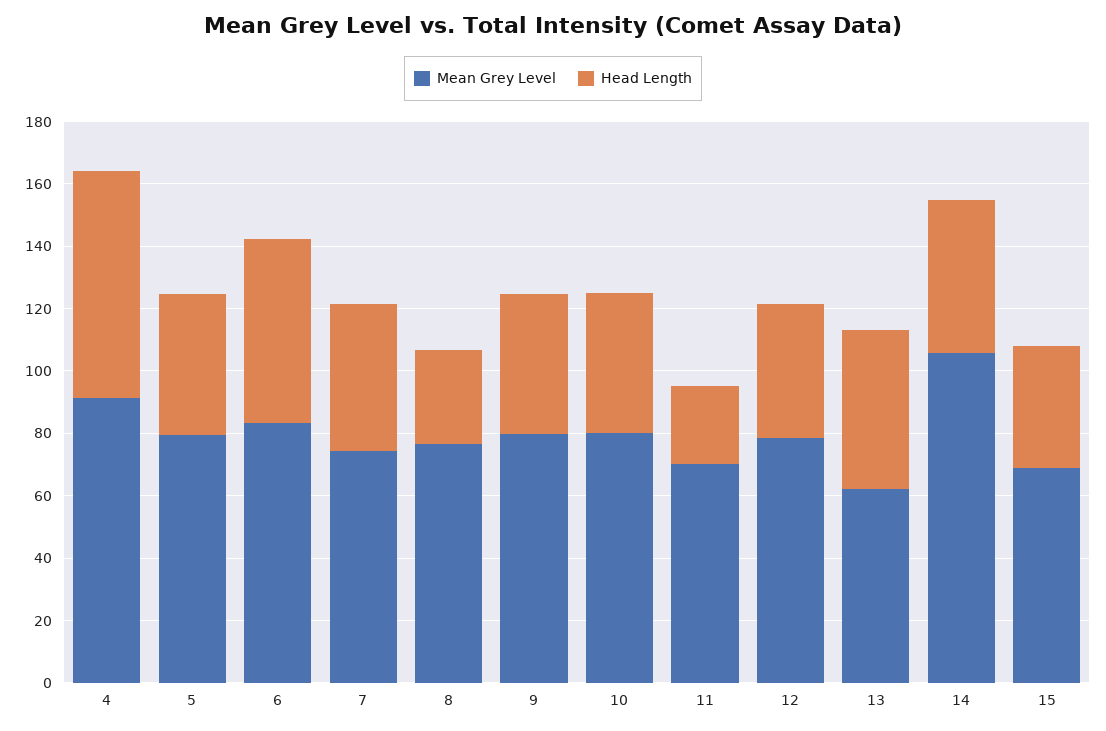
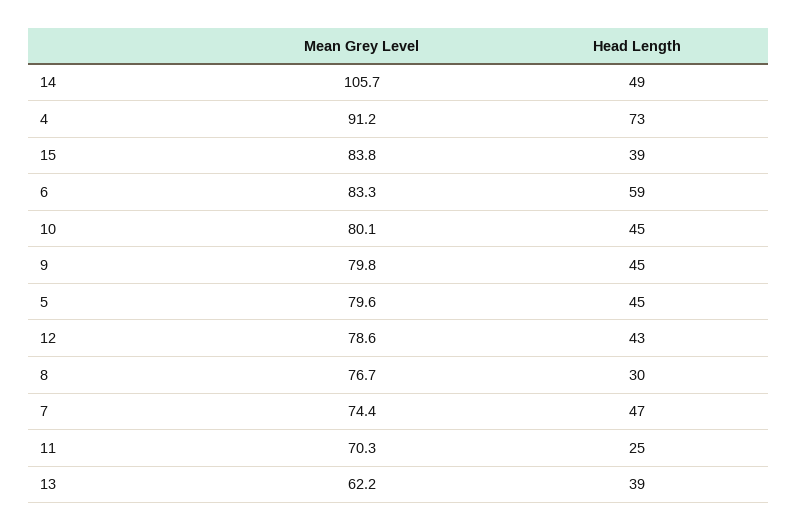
Head Length, 13: 50 -> 39
Mean Grey Level, 15: 70 -> 83.8

